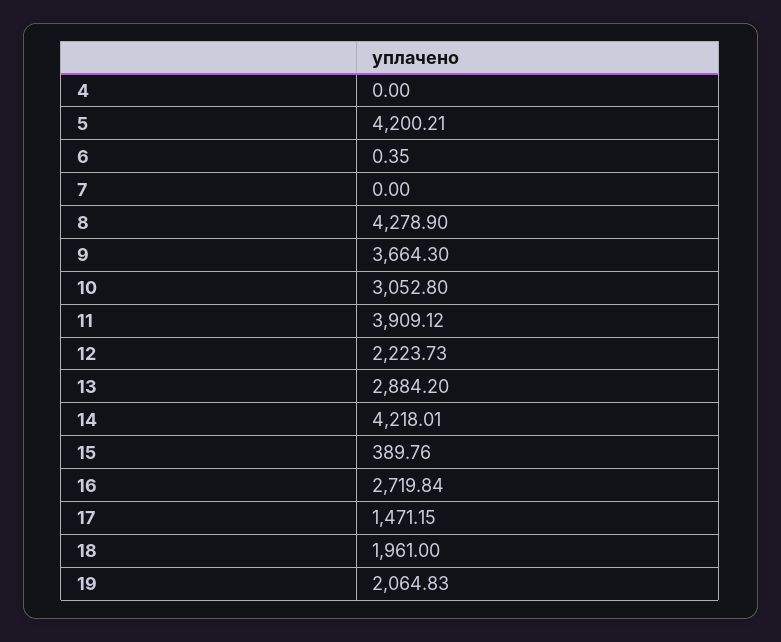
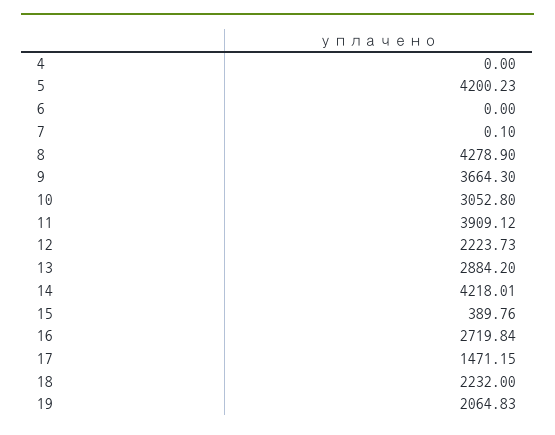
5: 4200.21 -> 4200.23
6: 0.35 -> 0
7: 0 -> 0.1
18: 1961 -> 2232

